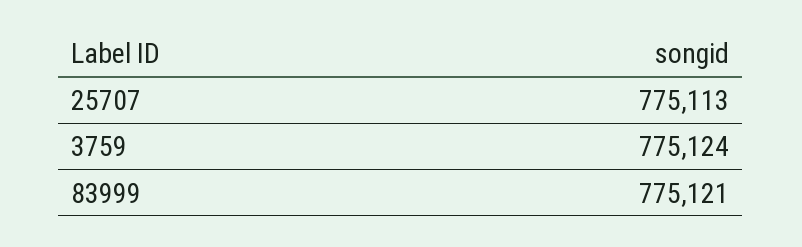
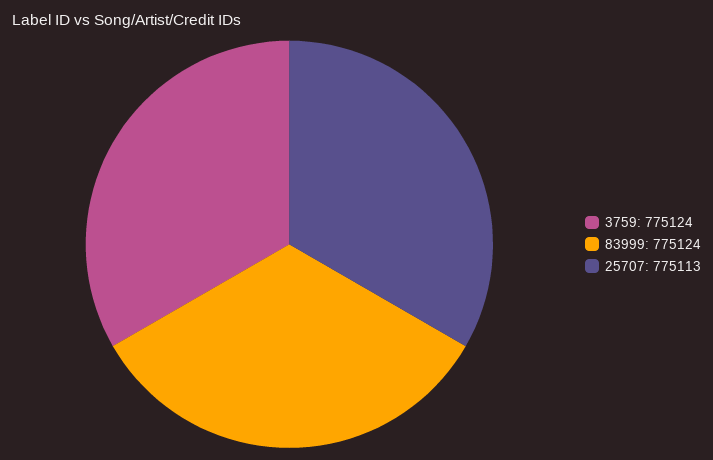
83999: 775121 -> 775124

